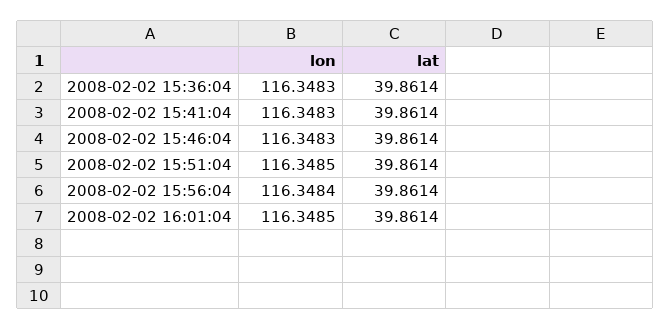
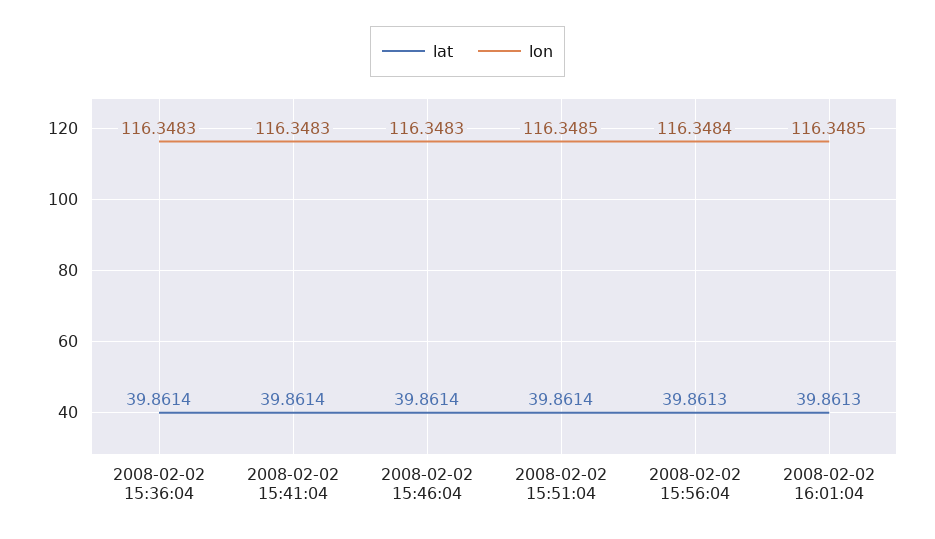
lat, 2008-02-02 15:56:04: 39.8614 -> 39.8613
lat, 2008-02-02 16:01:04: 39.8614 -> 39.8613

